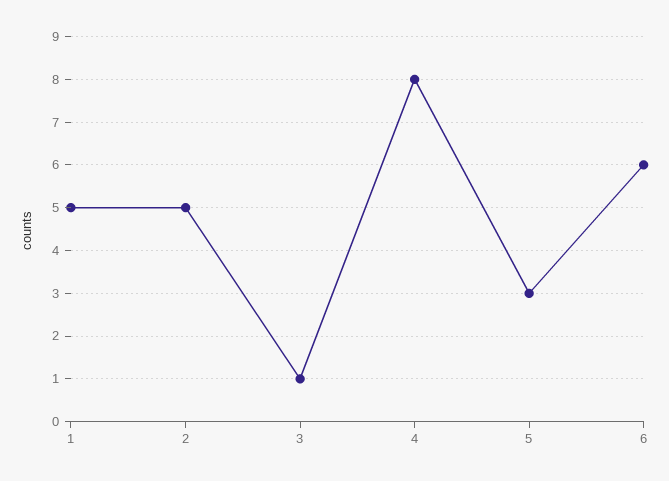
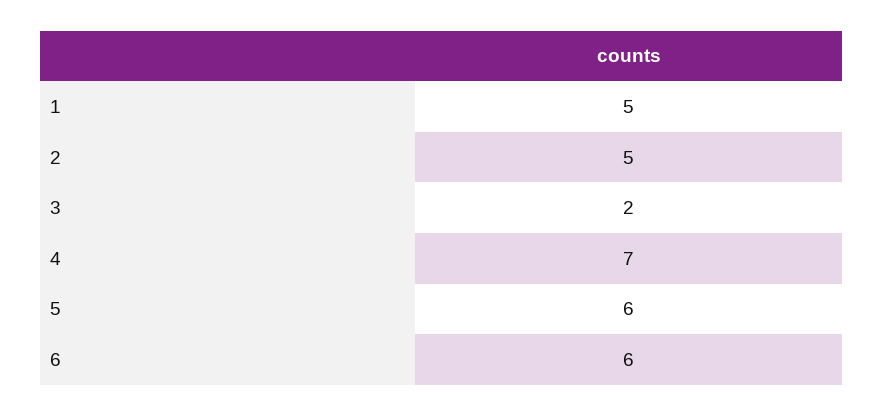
3: 1 -> 2
4: 8 -> 7
5: 3 -> 6

